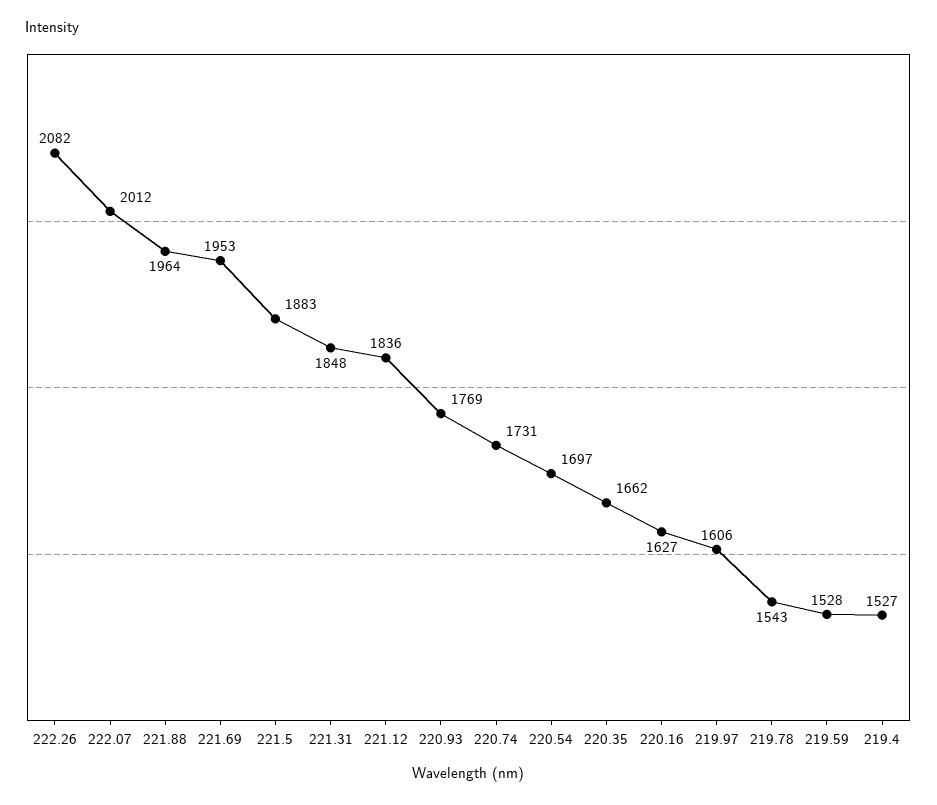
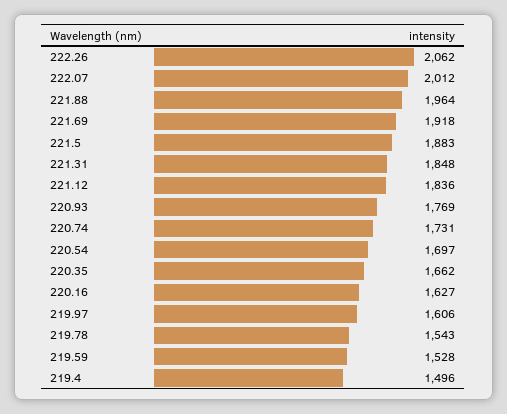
222.26: 2082 -> 2062
221.69: 1953 -> 1918
219.4: 1527 -> 1496

